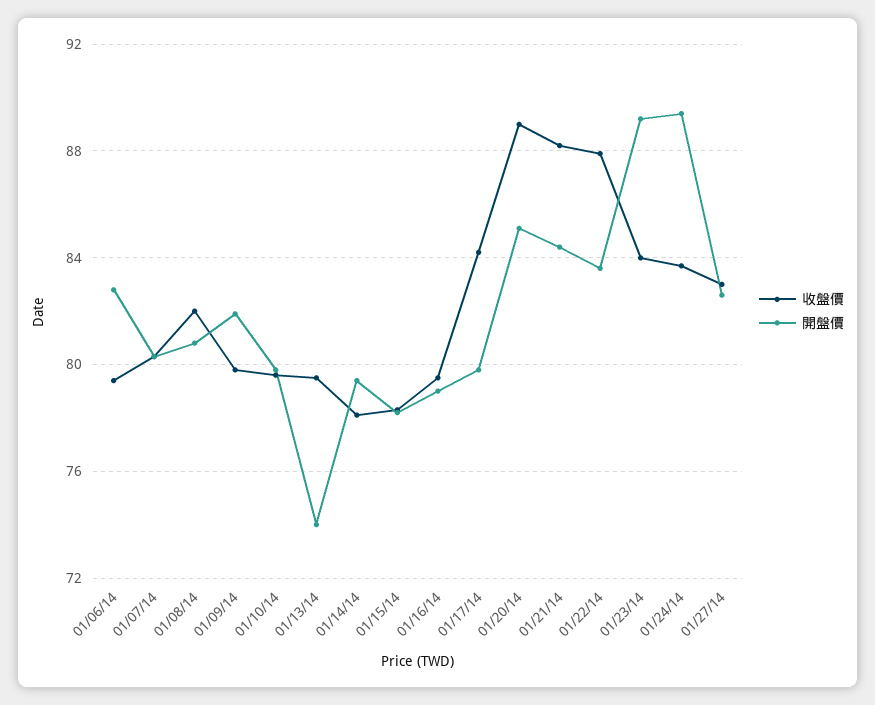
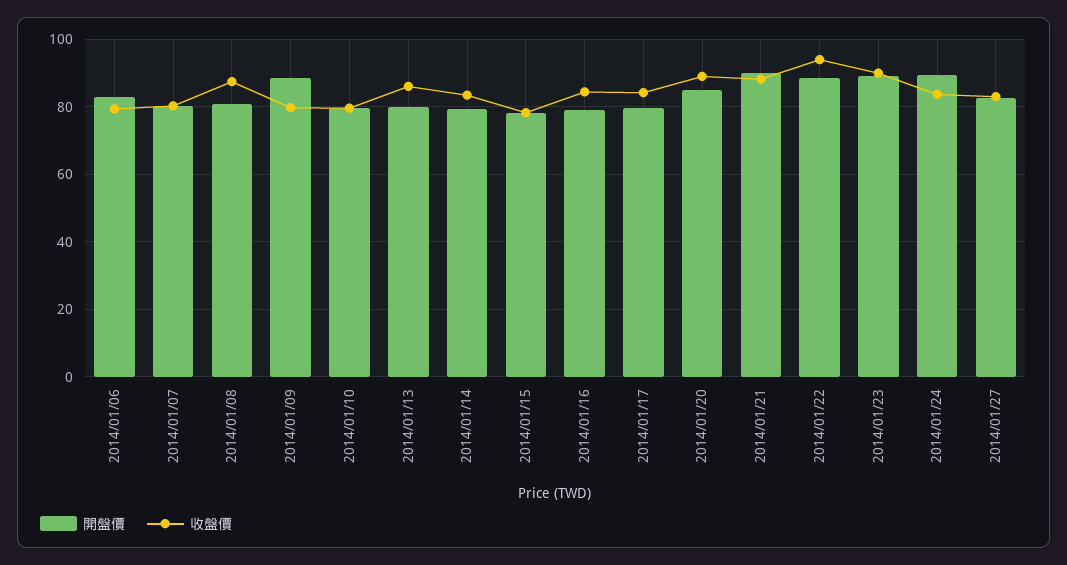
收盤價, 01/08/14: 82 -> 88
開盤價, 01/09/14: 82 -> 88
收盤價, 01/13/14: 79.5 -> 86
開盤價, 01/13/14: 74 -> 80
收盤價, 01/14/14: 78 -> 84
收盤價, 01/16/14: 79.5 -> 84
開盤價, 01/21/14: 84.5 -> 90
收盤價, 01/22/14: 88 -> 94
開盤價, 01/22/14: 83.5 -> 88
收盤價, 01/23/14: 84 -> 90

